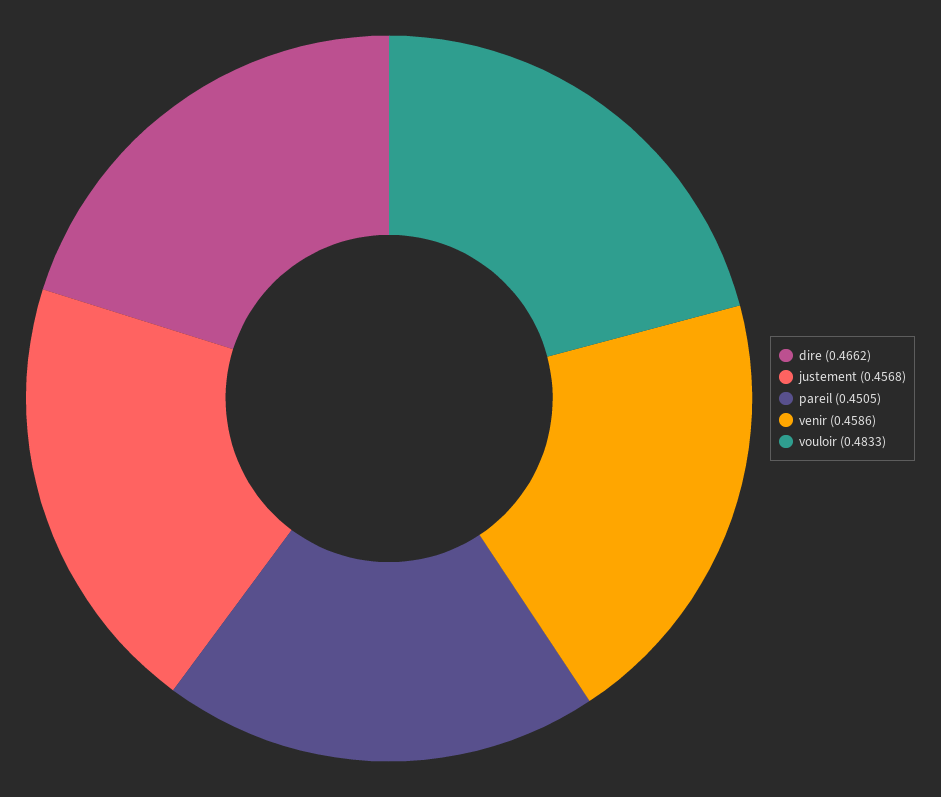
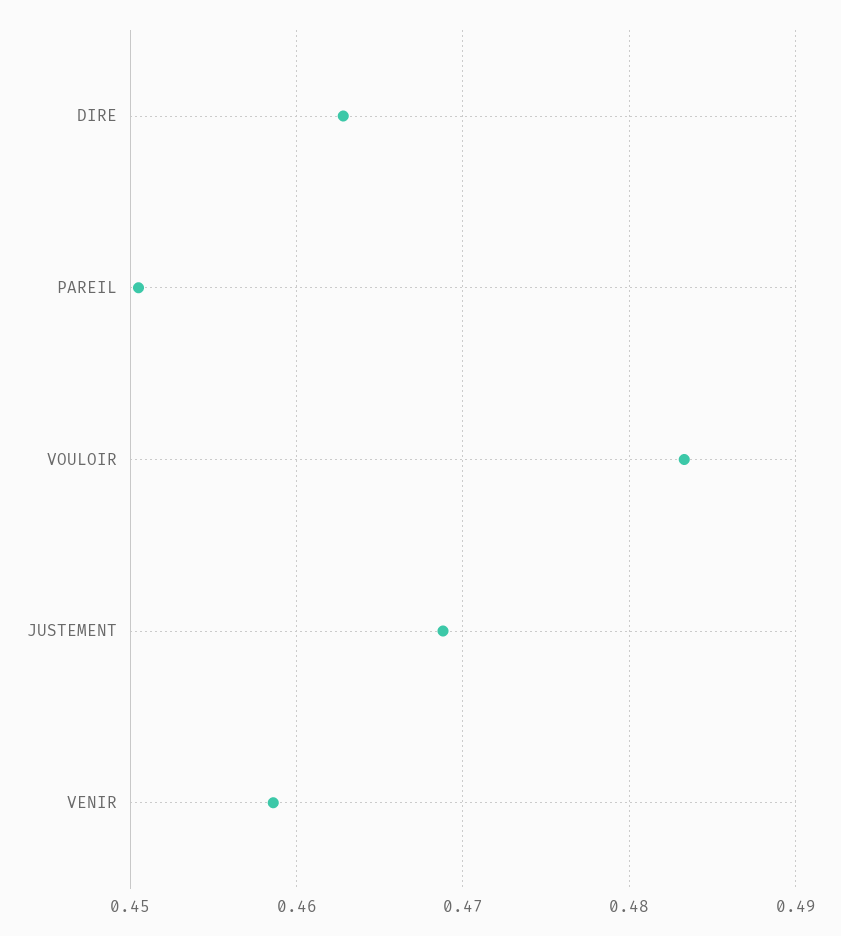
dire: 0.4662 -> 0.463
justement: 0.4568 -> 0.469

